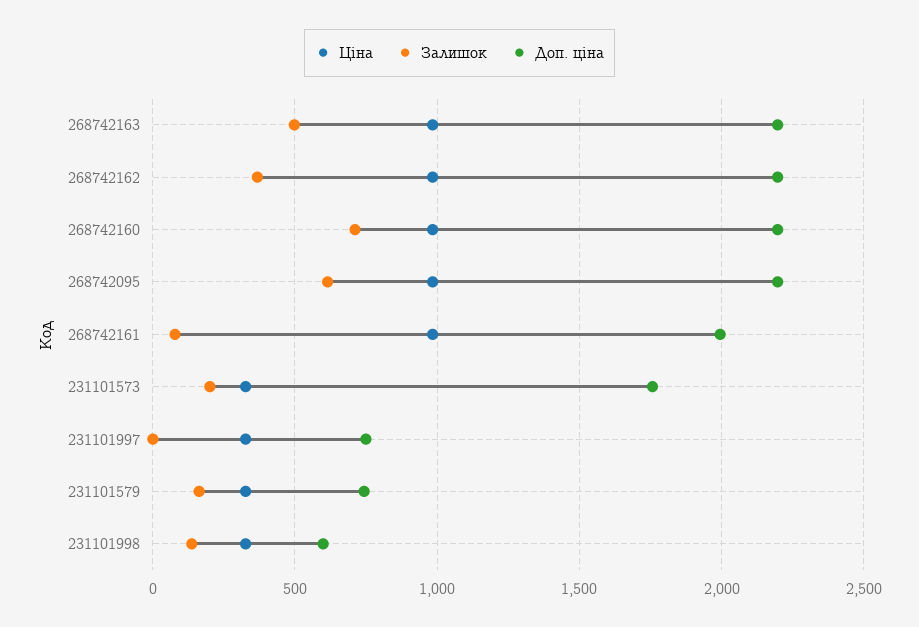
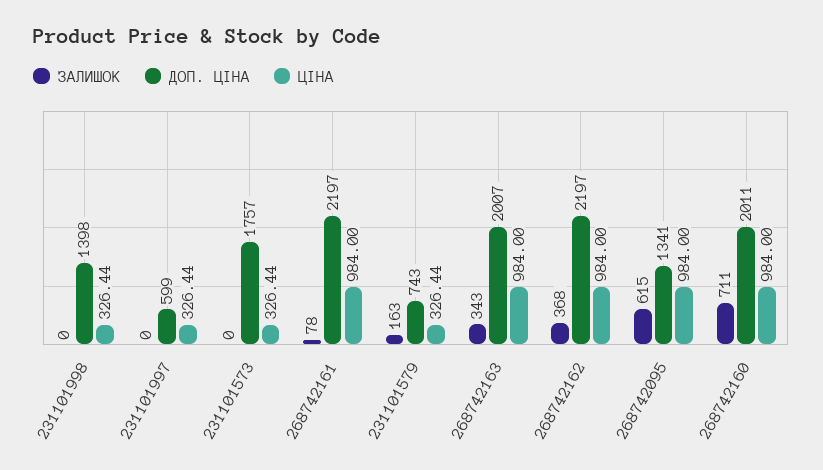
Залишок, 268742163: 500 -> 343
Доп. ціна, 268742163: 2200 -> 2007
Доп. ціна, 268742160: 2200 -> 2011
Доп. ціна, 268742095: 2200 -> 1341
Доп. ціна, 268742161: 2000 -> 2197
Залишок, 231101573: 200 -> 0
Доп. ціна, 231101997: 750 -> 599
Залишок, 231101998: 150 -> 0
Доп. ціна, 231101998: 600 -> 1398

